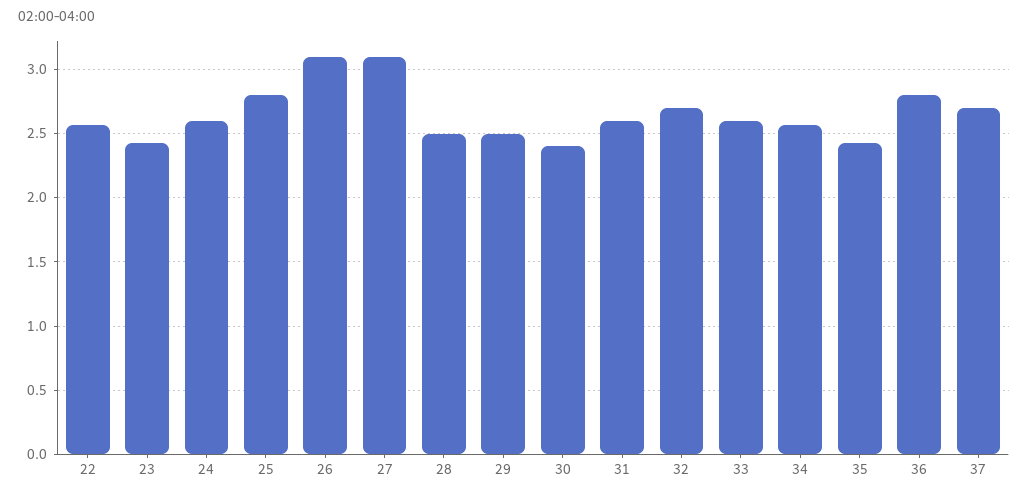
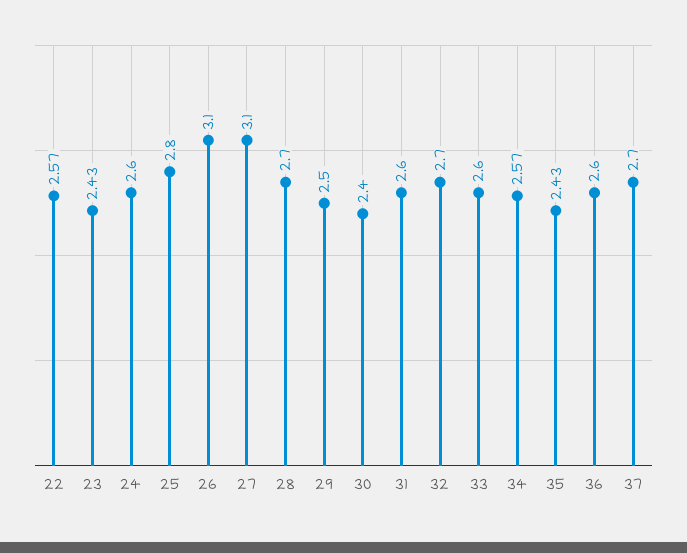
28: 2.5 -> 2.7
36: 2.8 -> 2.6

